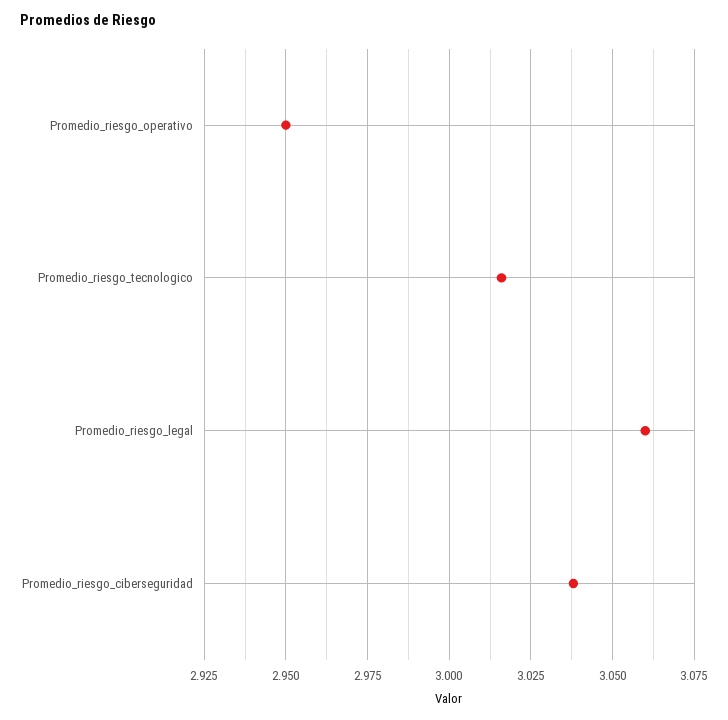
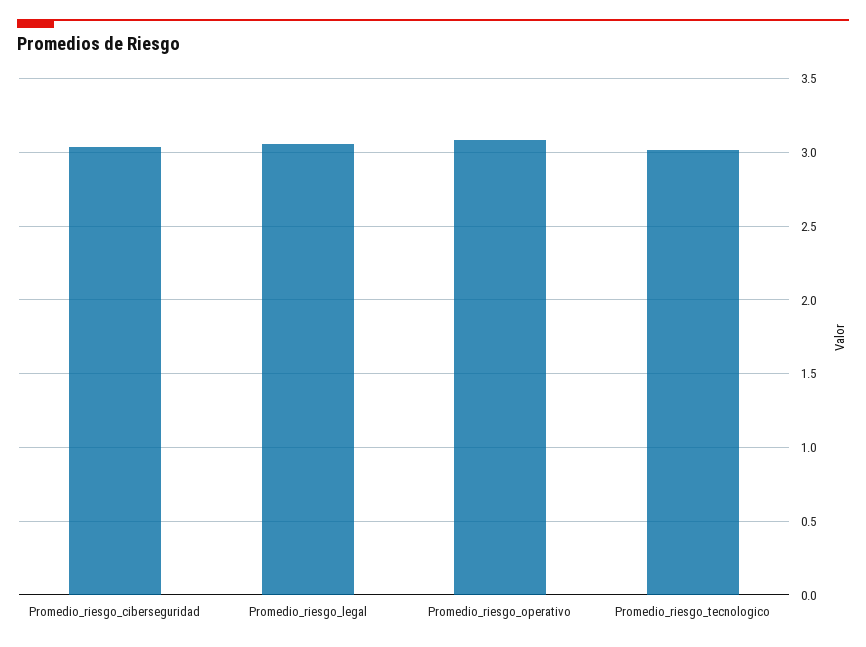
Promedio_riesgo_operativo: 2.95 -> 3.1

